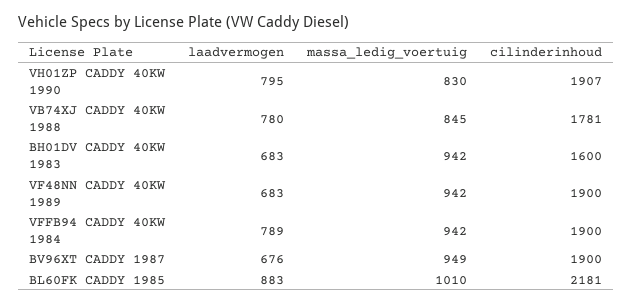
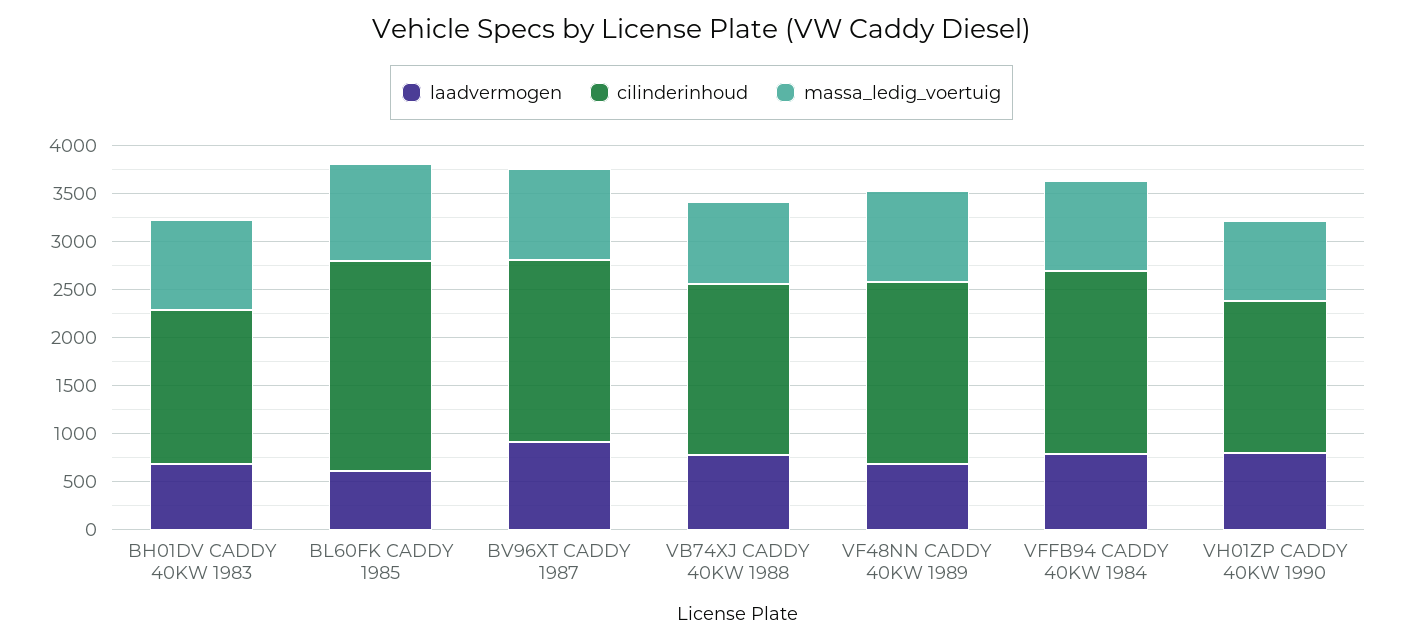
cilinderinhoud, VH01ZP CADDY 40KW 1990: 1907 -> 1600
laadvermogen, BV96XT CADDY 1987: 676 -> 900
laadvermogen, BL60FK CADDY 1985: 883 -> 600

